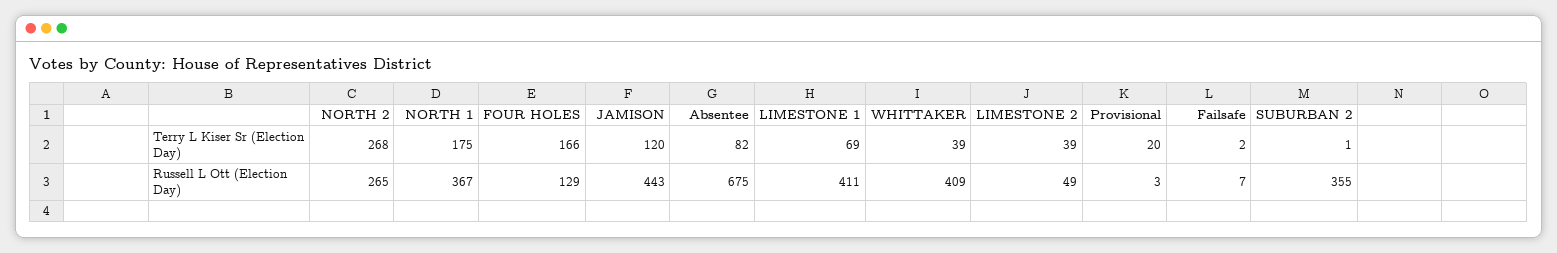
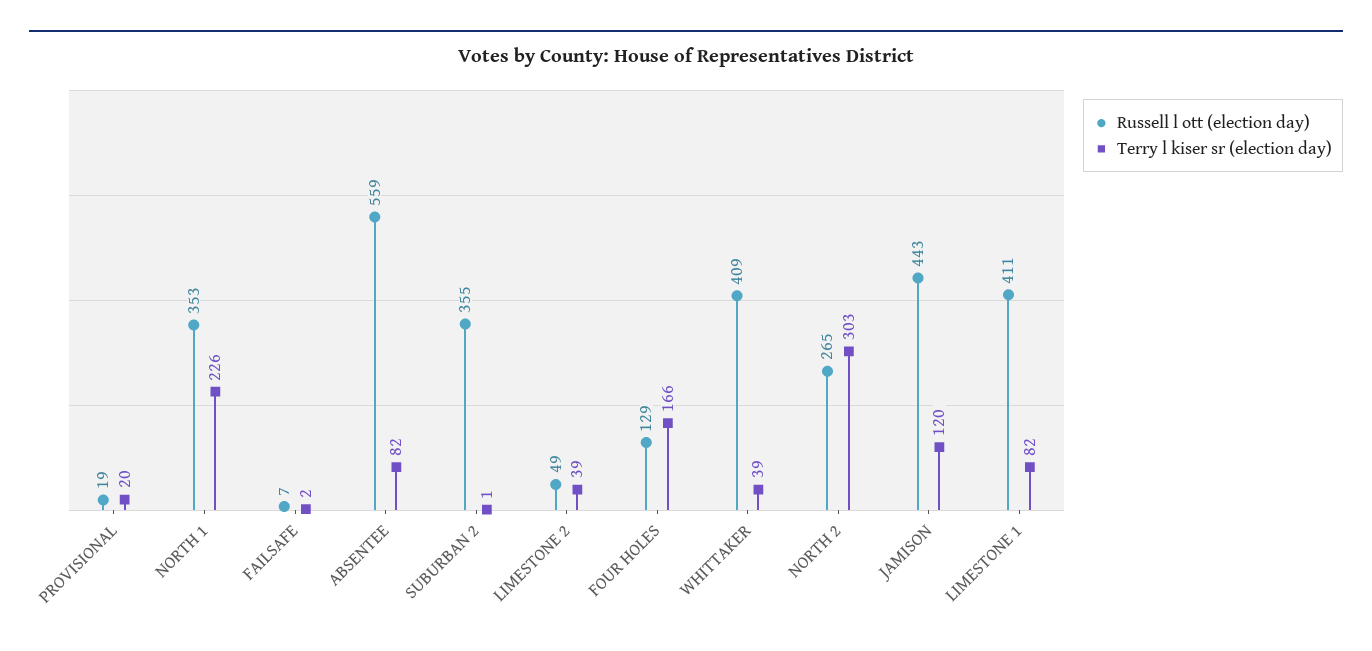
Terry L Kiser Sr (Election Day), NORTH 2: 268 -> 303
Terry L Kiser Sr (Election Day), NORTH 1: 175 -> 226
Terry L Kiser Sr (Election Day), LIMESTONE 1: 69 -> 82
Russell L Ott (Election Day), NORTH 1: 367 -> 353
Russell L Ott (Election Day), Absentee: 675 -> 559
Russell L Ott (Election Day), Provisional: 3 -> 19

